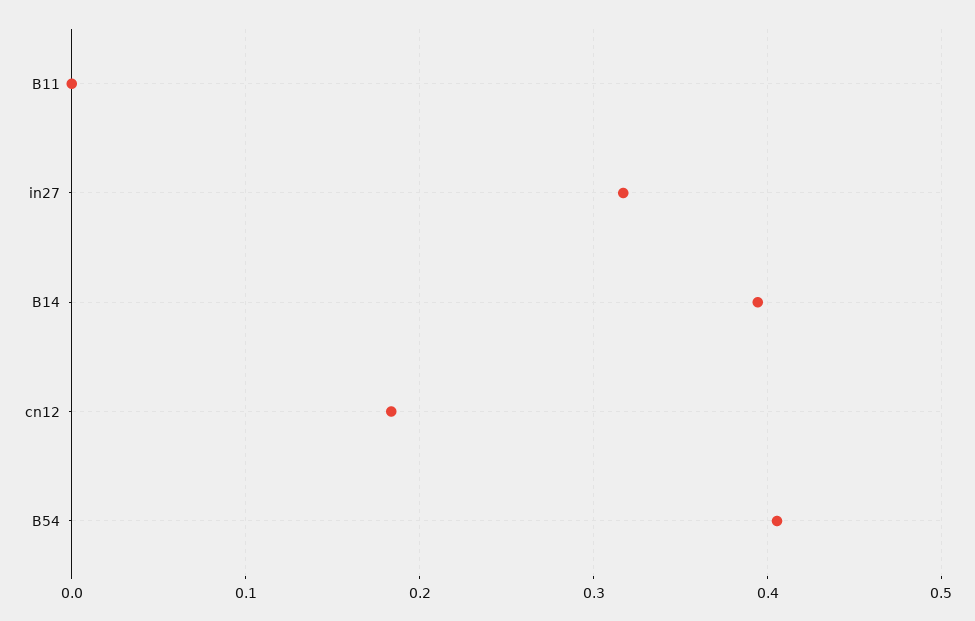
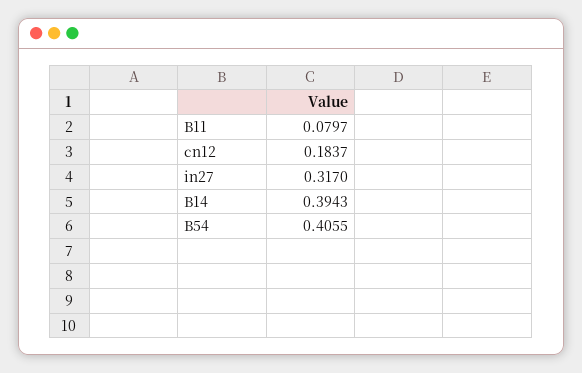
B11: 0 -> 0.0797

